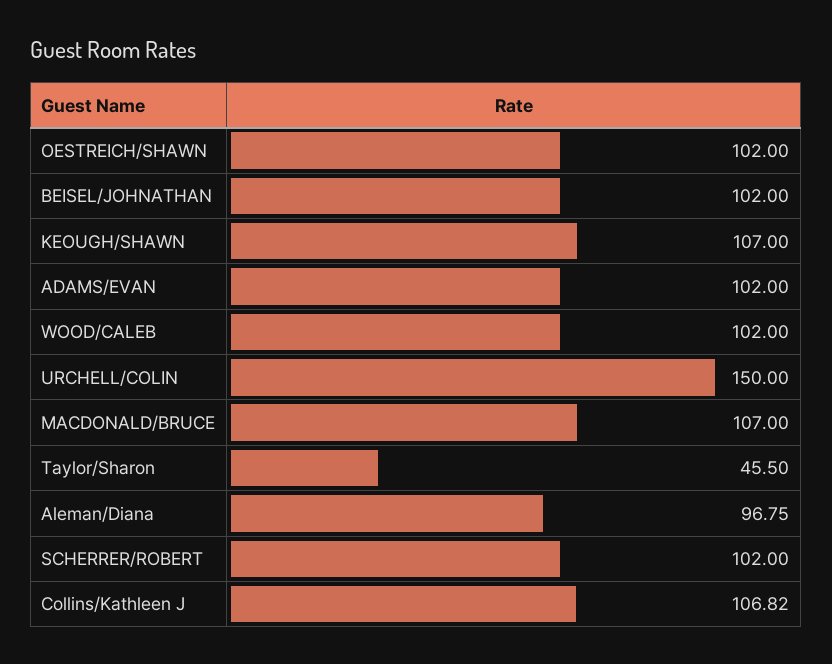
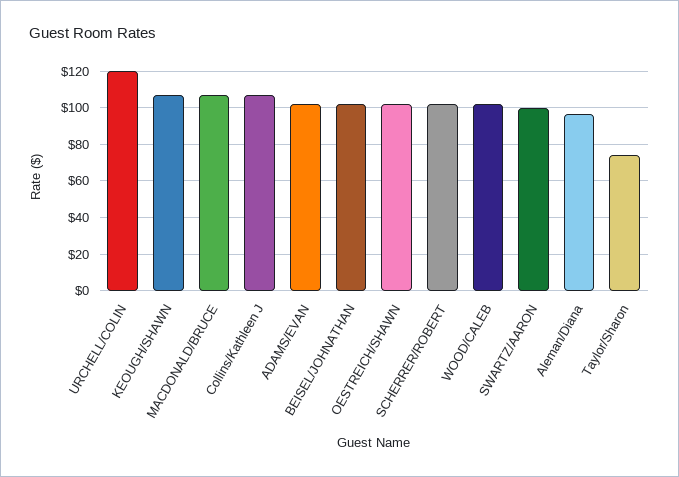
URCHELL/COLIN: 150 -> 120
Taylor/Sharon: 45.5 -> 75
SWARTZ/AARON: none -> 100

